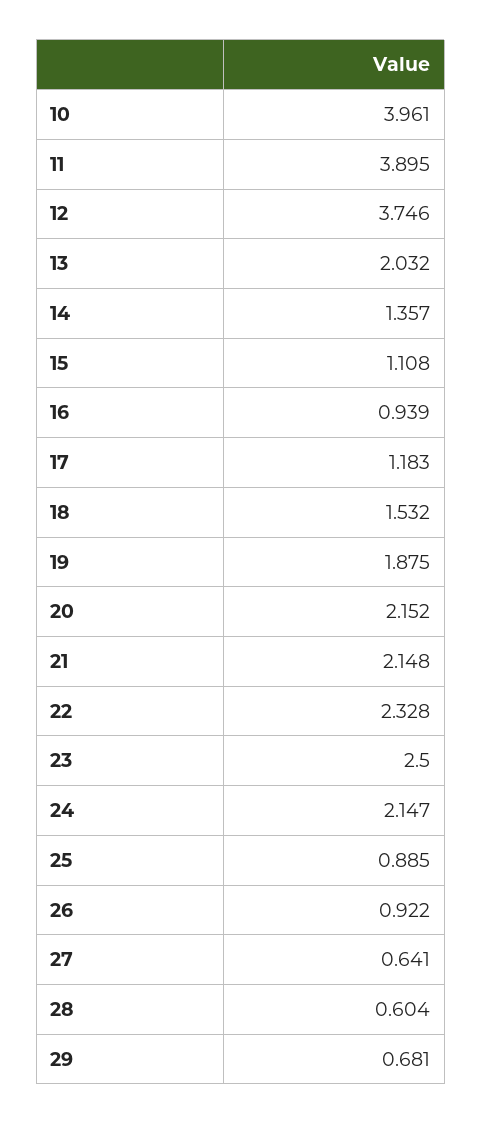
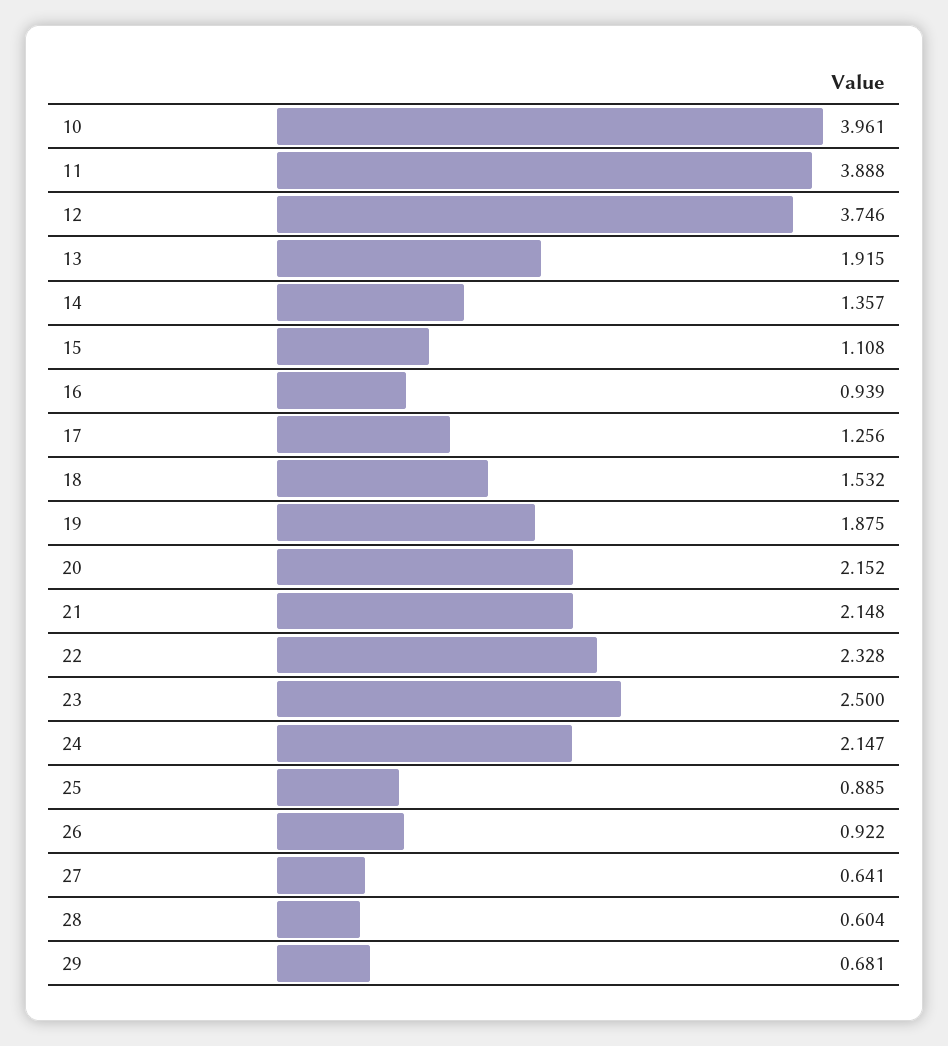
11: 3.895 -> 3.888
13: 2.032 -> 1.915
17: 1.183 -> 1.256

